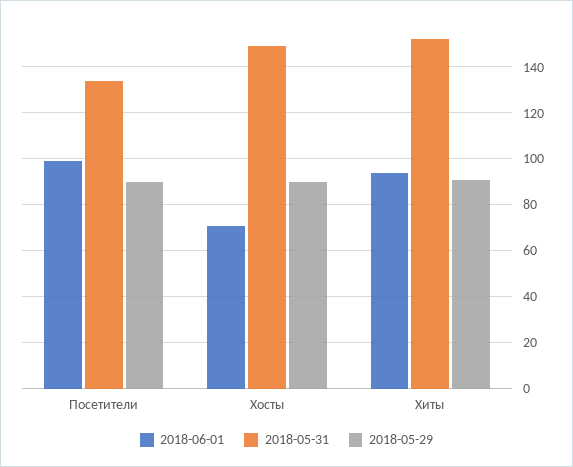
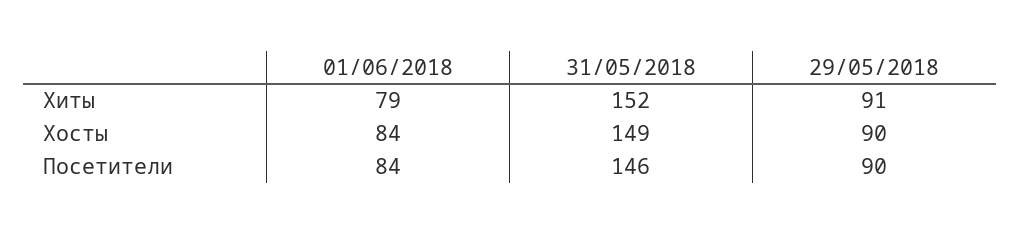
2018-06-01, Посетители: 100 -> 84
2018-05-31, Посетители: 135 -> 146
2018-06-01, Хосты: 70 -> 84
2018-06-01, Хиты: 95 -> 79

